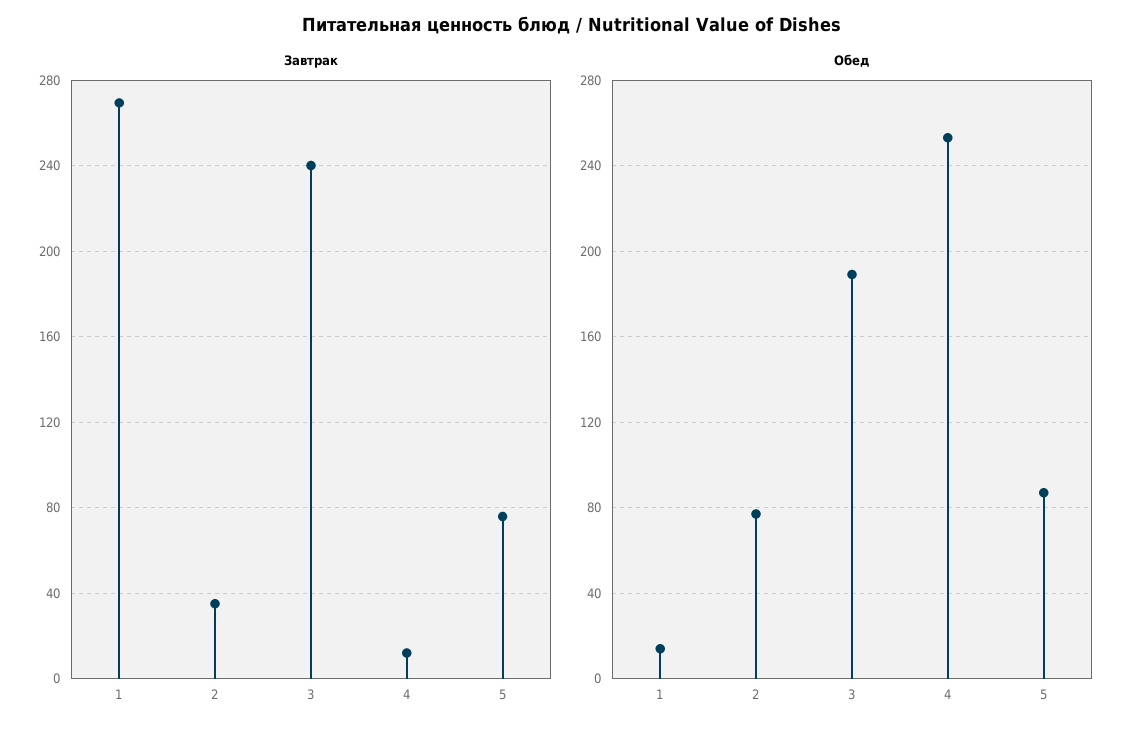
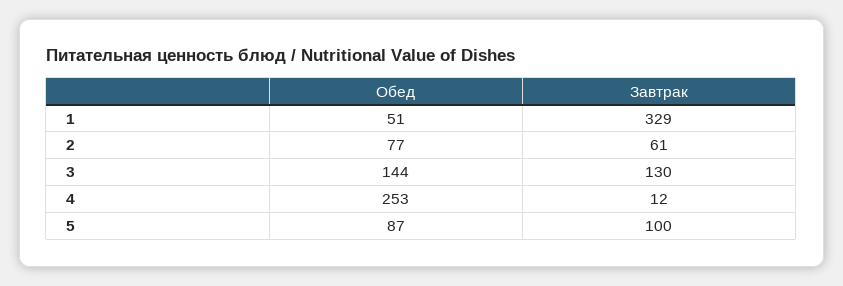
Завтрак, 1: 270 -> 329
Завтрак, 2: 35 -> 61
Завтрак, 3: 240 -> 130
Завтрак, 5: 75 -> 100
Обед, 1: 15 -> 51
Обед, 3: 190 -> 144

